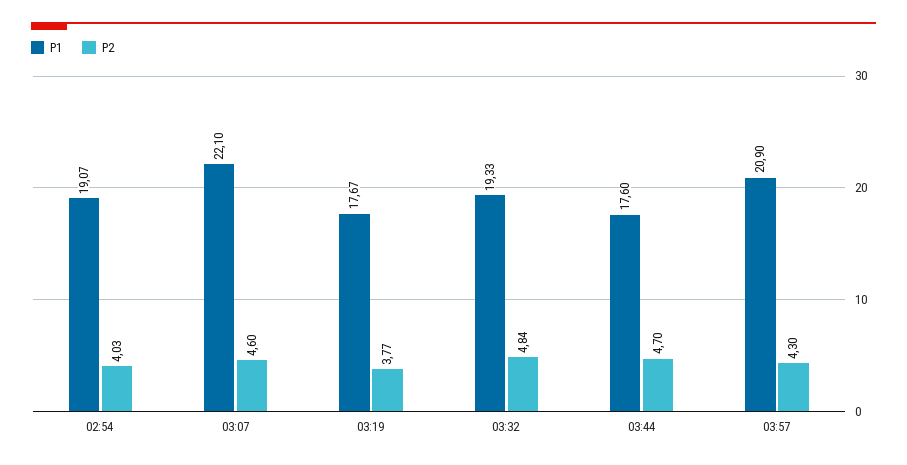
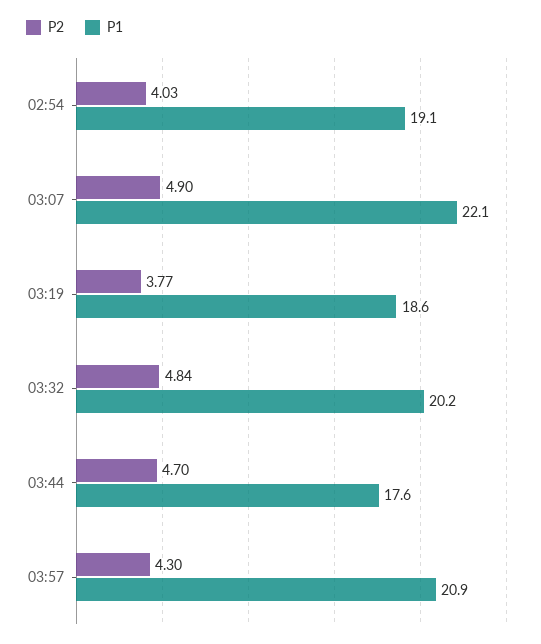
P2, 03:07: 4.6 -> 4.9
P1, 03:19: 17.67 -> 18.6
P1, 03:32: 19.33 -> 20.2

